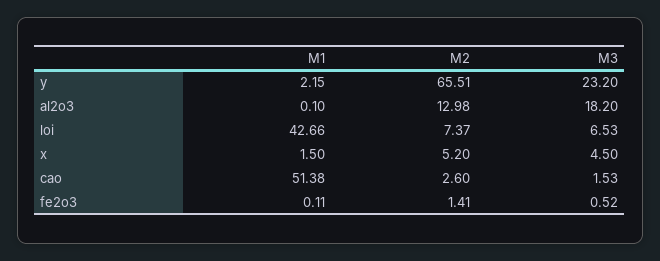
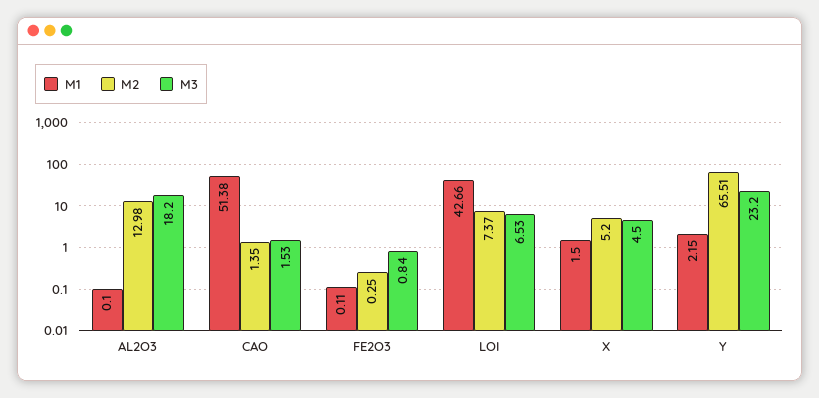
M2, cao: 2.6 -> 1.35
M2, fe2o3: 1.41 -> 0.25
M3, fe2o3: 0.52 -> 0.84

